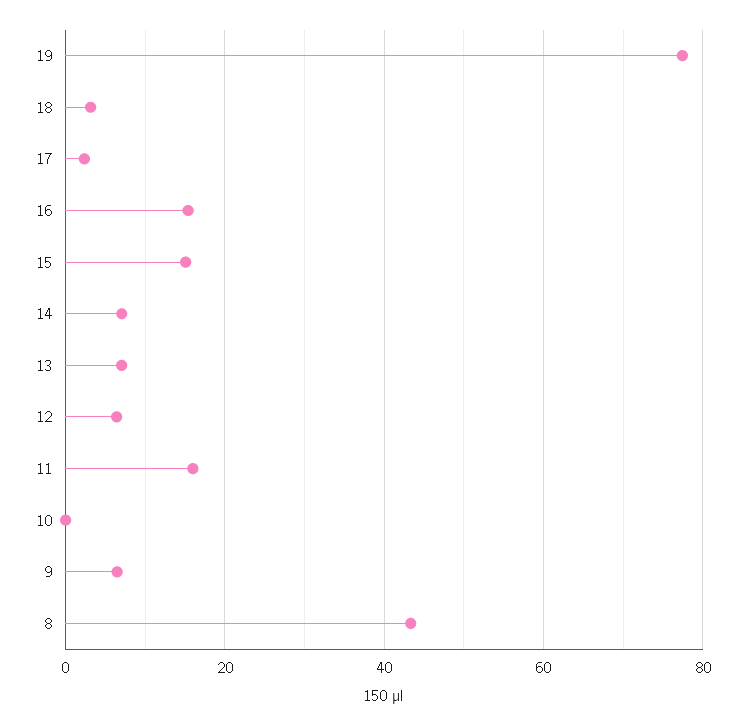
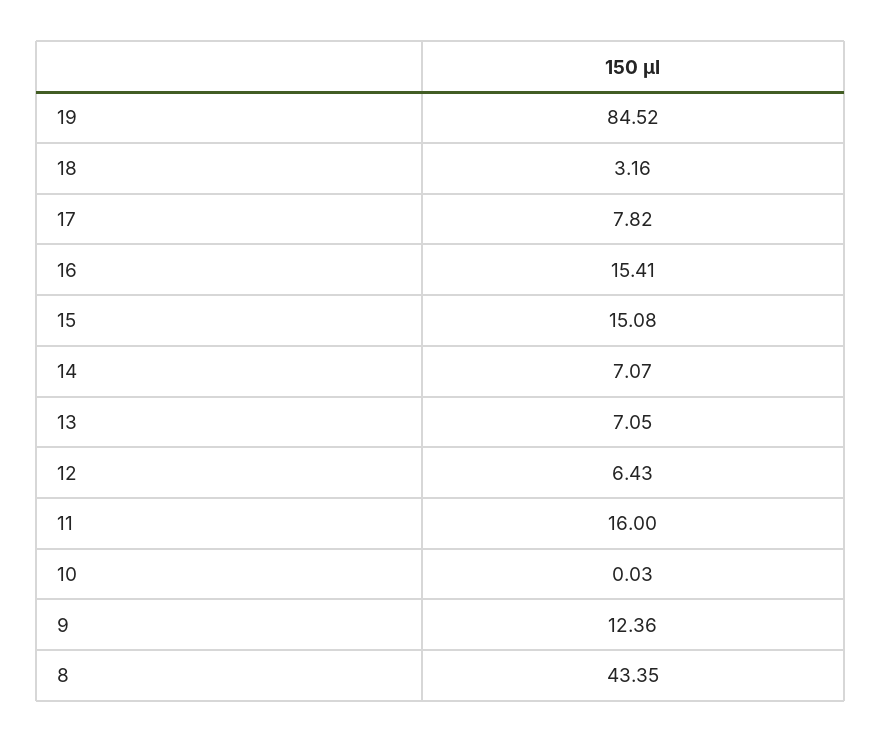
19: 78 -> 84.52
17: 2 -> 7.82
9: 6 -> 12.36

